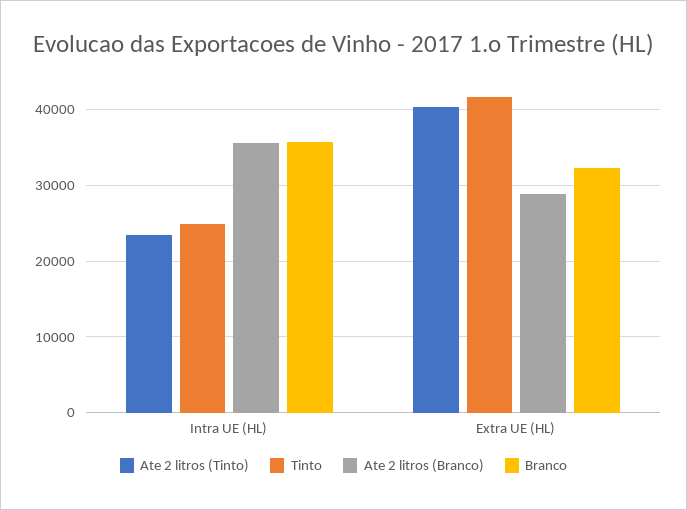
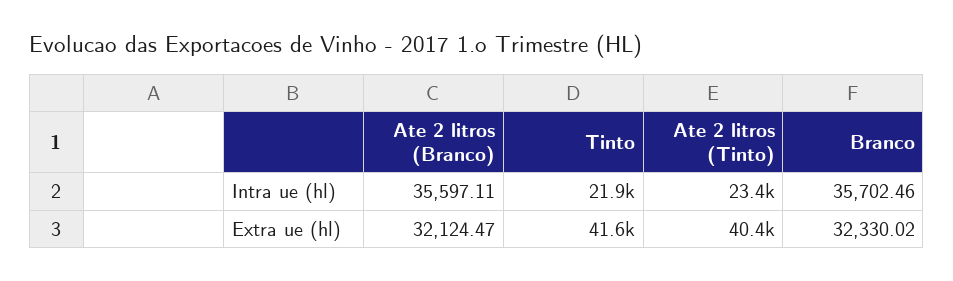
Tinto, Intra UE (HL): 25000 -> 21900
Ate 2 litros (Branco), Extra UE (HL): 29000 -> 32124.47

